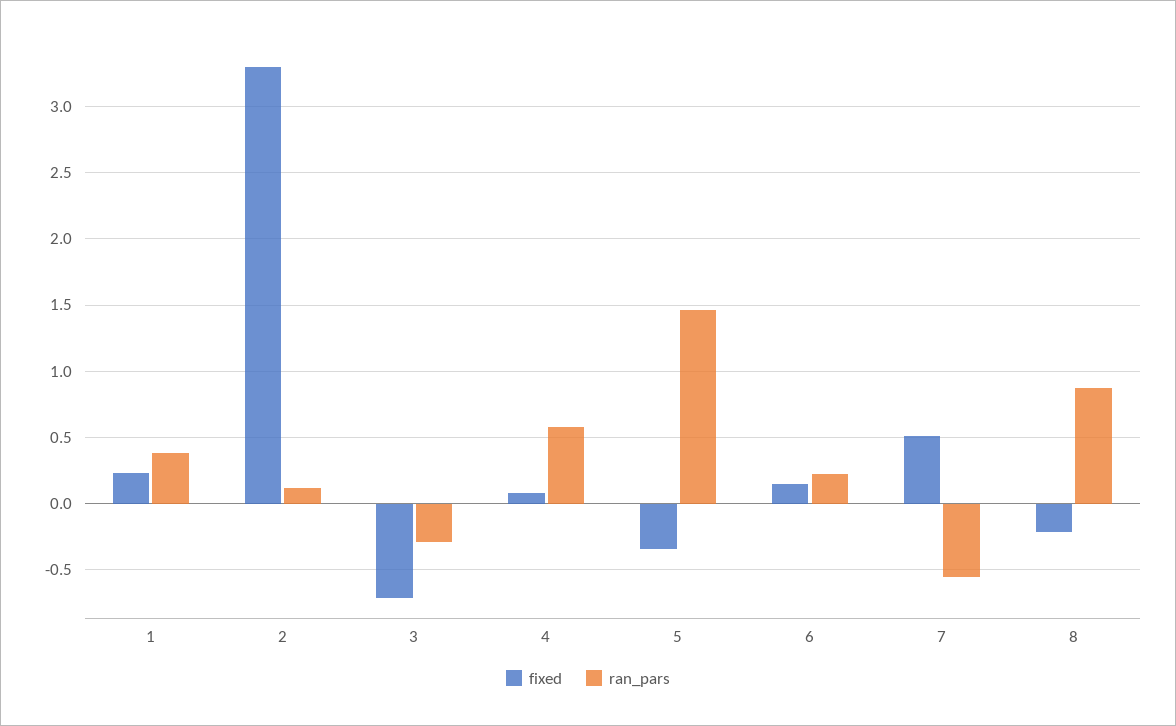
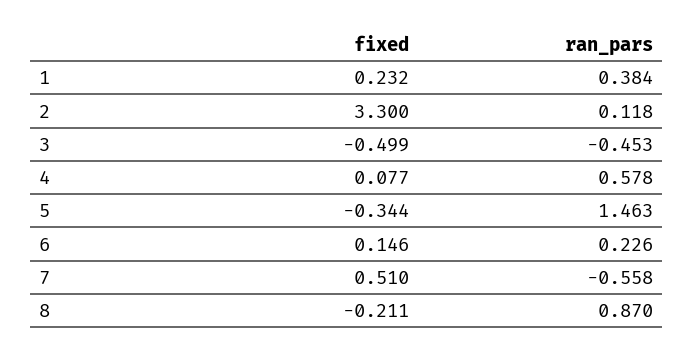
fixed, 3: -0.7 -> -0.499
ran_pars, 3: -0.3 -> -0.453

